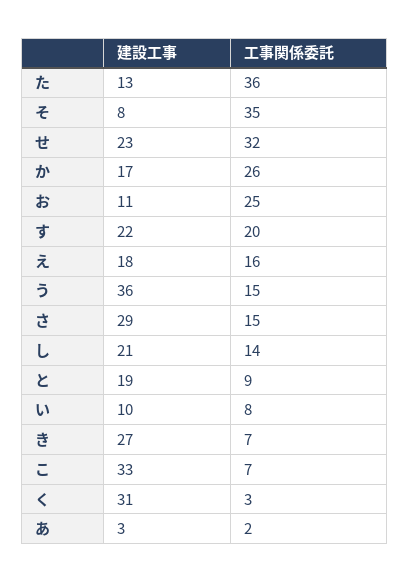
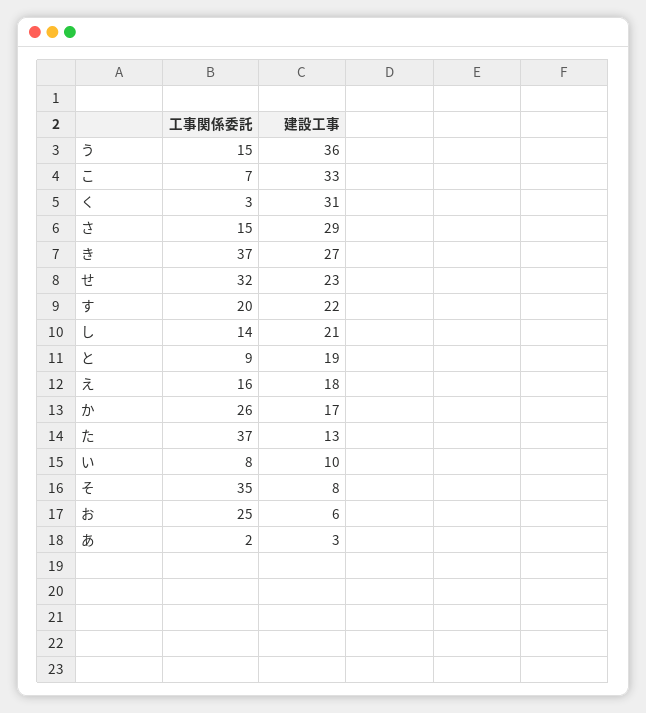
工事関係委託, た: 36 -> 37
建設工事, お: 11 -> 6
工事関係委託, き: 7 -> 37

